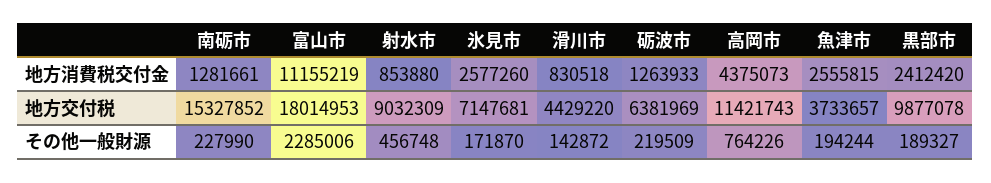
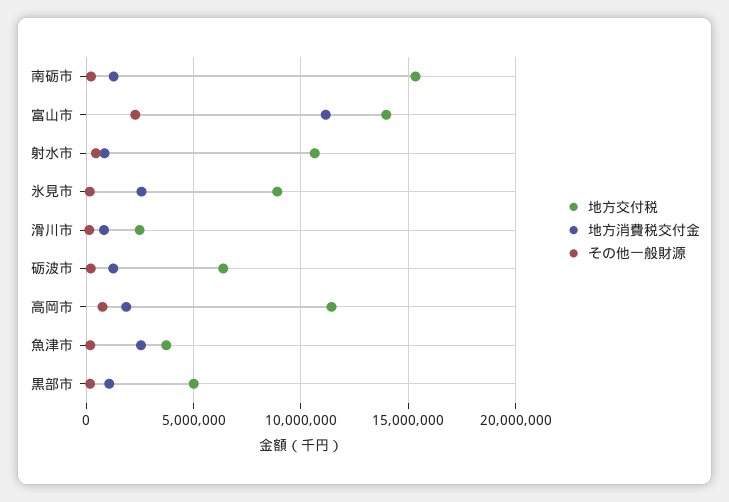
地方消費税交付金, 高岡市: 4375073 -> 2000000
地方消費税交付金, 黒部市: 2412420 -> 1000000
地方交付税, 富山市: 18014953 -> 14000000
地方交付税, 射水市: 9032309 -> 10500000
地方交付税, 氷見市: 7147681 -> 9000000
地方交付税, 滑川市: 4429220 -> 2500000
地方交付税, 黒部市: 9877078 -> 5000000

